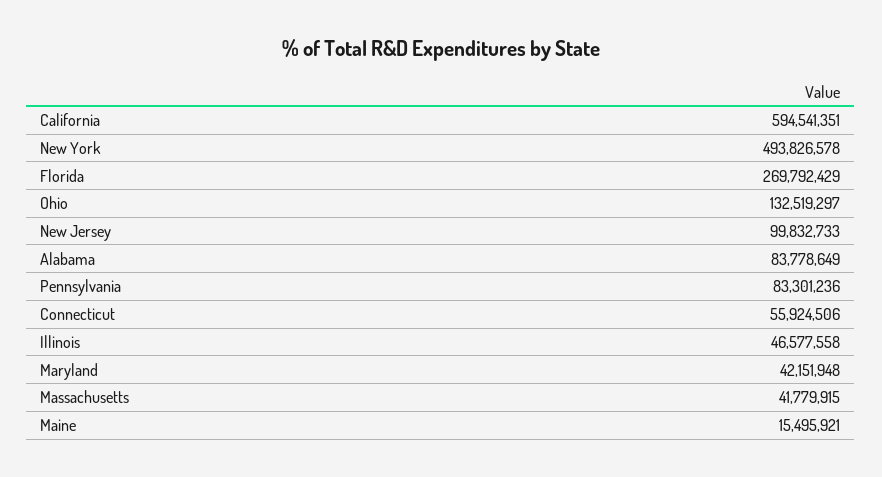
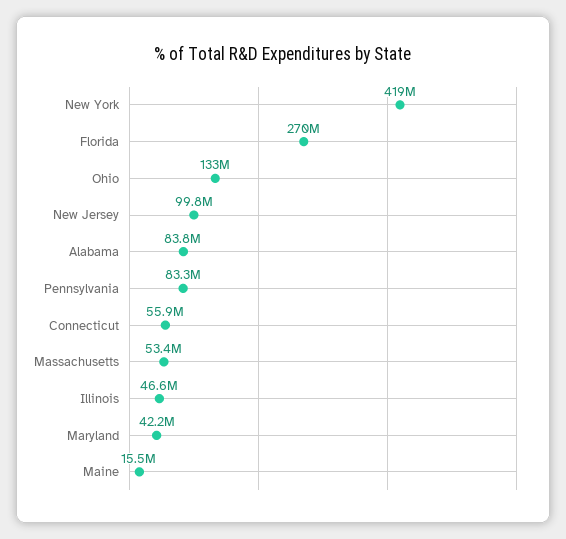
California: 594541351 -> none
New York: 493826578 -> 419000000
Massachusetts: 41779915 -> 53400000

